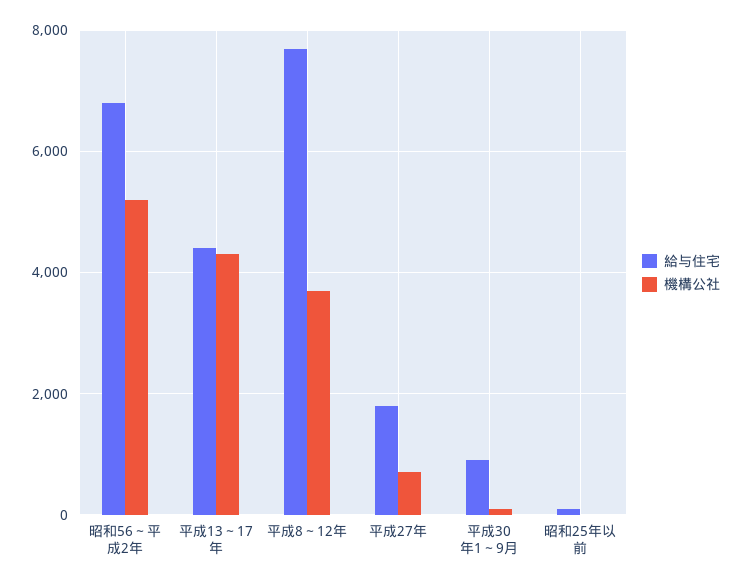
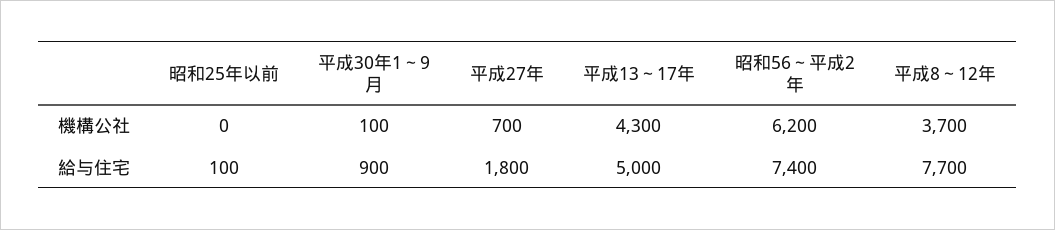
給与住宅, 昭和56～平成2年: 6800 -> 7400
機構公社, 昭和56～平成2年: 5200 -> 6200
給与住宅, 平成13～17年: 4400 -> 5000

